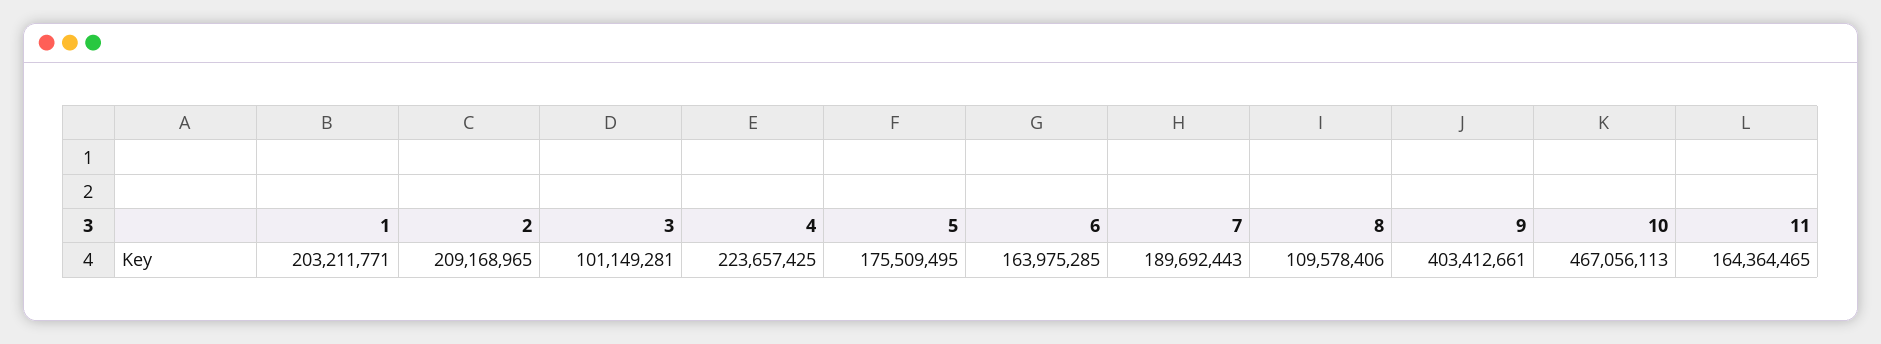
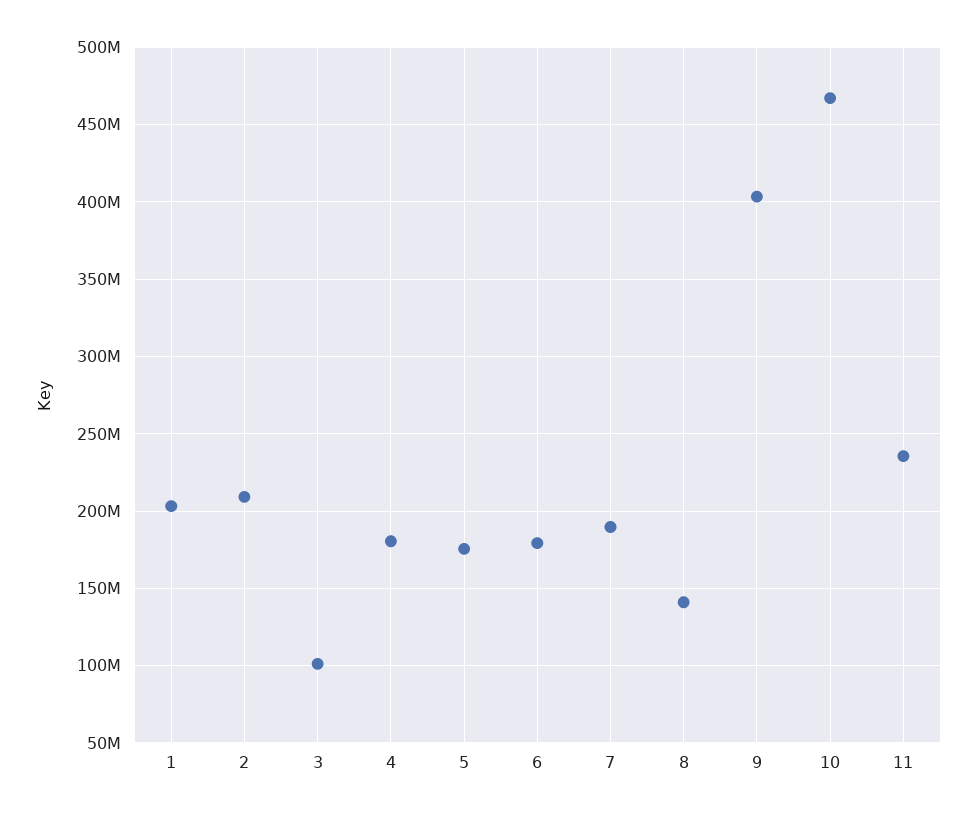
4: 223657425 -> 180000000
6: 163975285 -> 180000000
8: 109578406 -> 140000000
11: 164364465 -> 235000000

